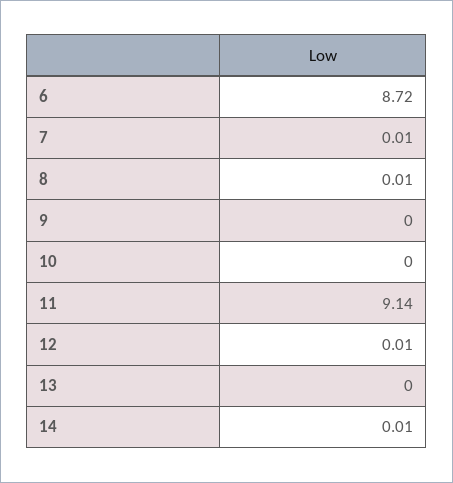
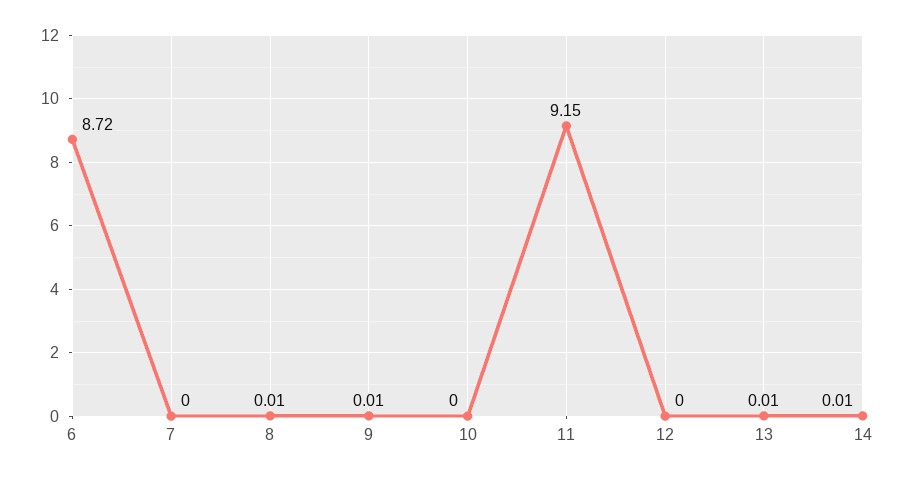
7: 0.01 -> 0
9: 0 -> 0.01
11: 9.14 -> 9.15
12: 0.01 -> 0
13: 0 -> 0.01

